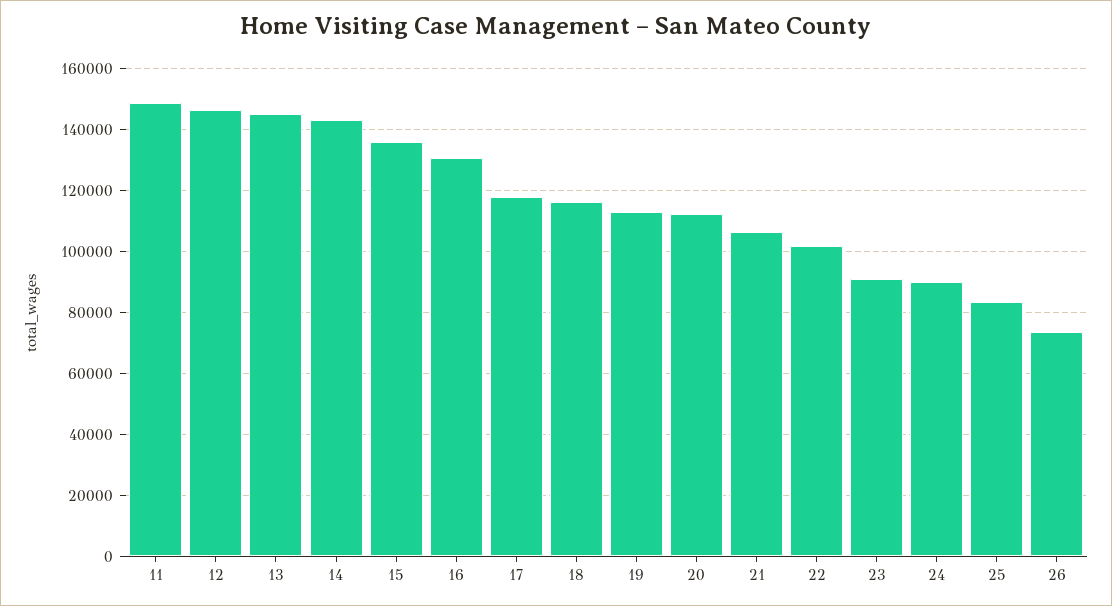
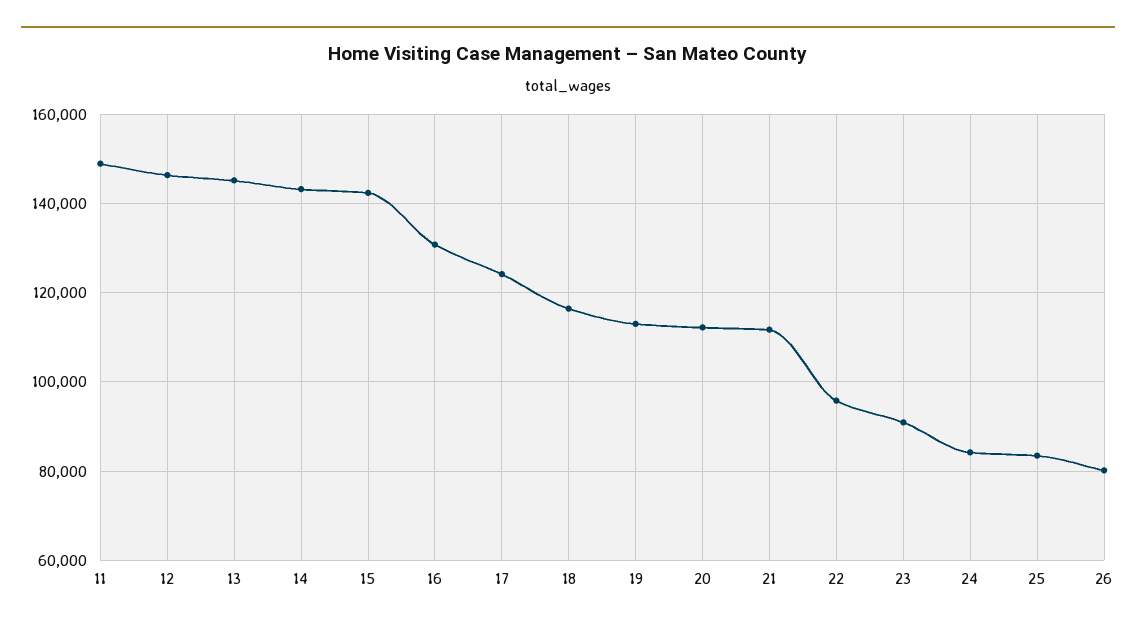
15: 136000 -> 142000
17: 118000 -> 124000
21: 106000 -> 112000
22: 102000 -> 96000
24: 90000 -> 84000
26: 74000 -> 80000

